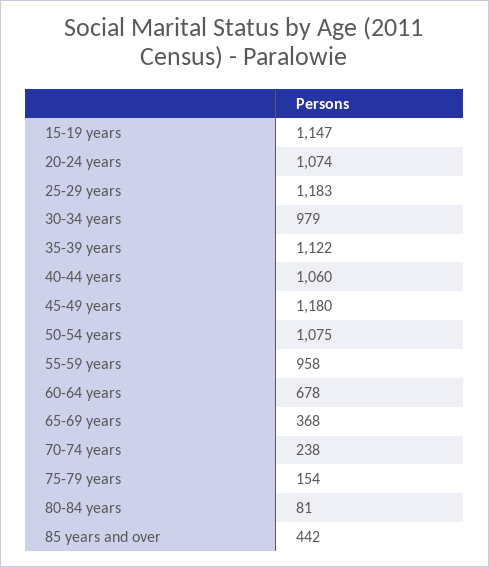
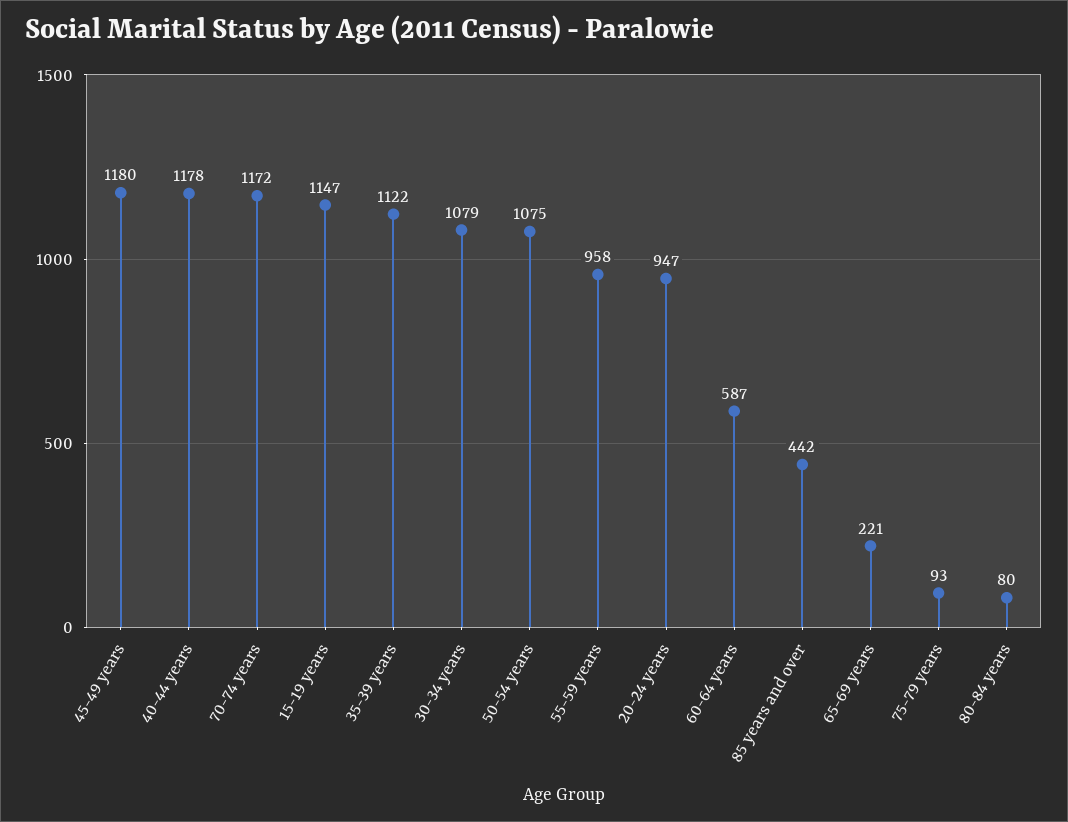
20-24 years: 1074 -> 947
25-29 years: 1183 -> none
30-34 years: 979 -> 1079
40-44 years: 1060 -> 1178
60-64 years: 678 -> 587
65-69 years: 368 -> 221
70-74 years: 238 -> 1172
75-79 years: 154 -> 93
80-84 years: 81 -> 80

